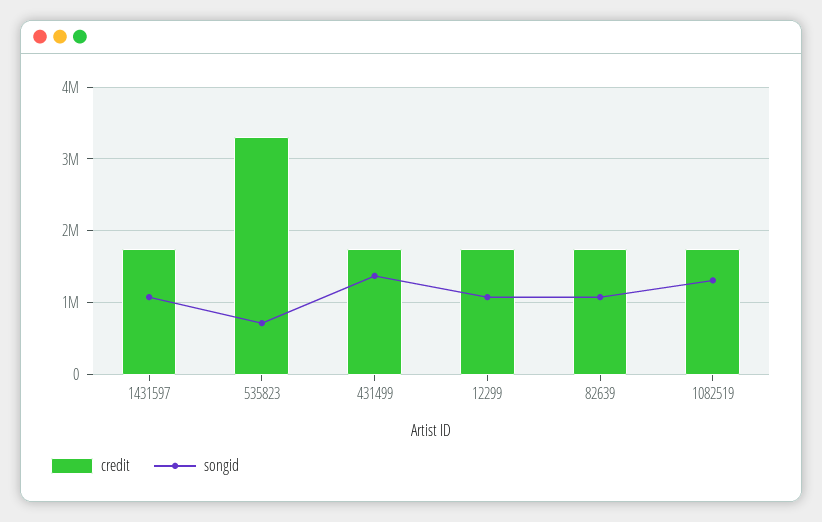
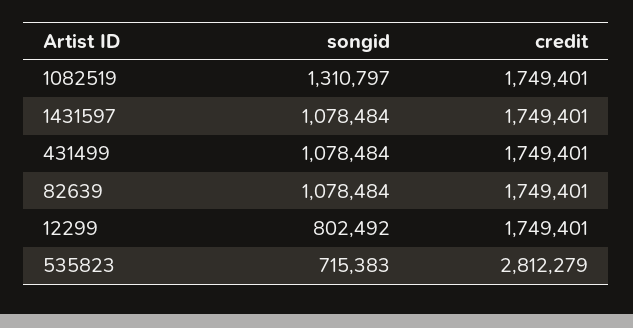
credit, 535823: 3300000 -> 2812279
songid, 431499: 1400000 -> 1078484
songid, 12299: 1100000 -> 802492

